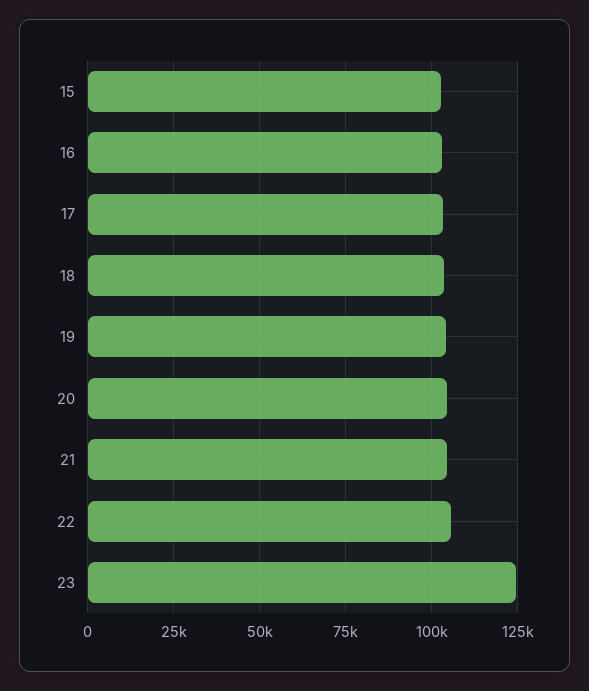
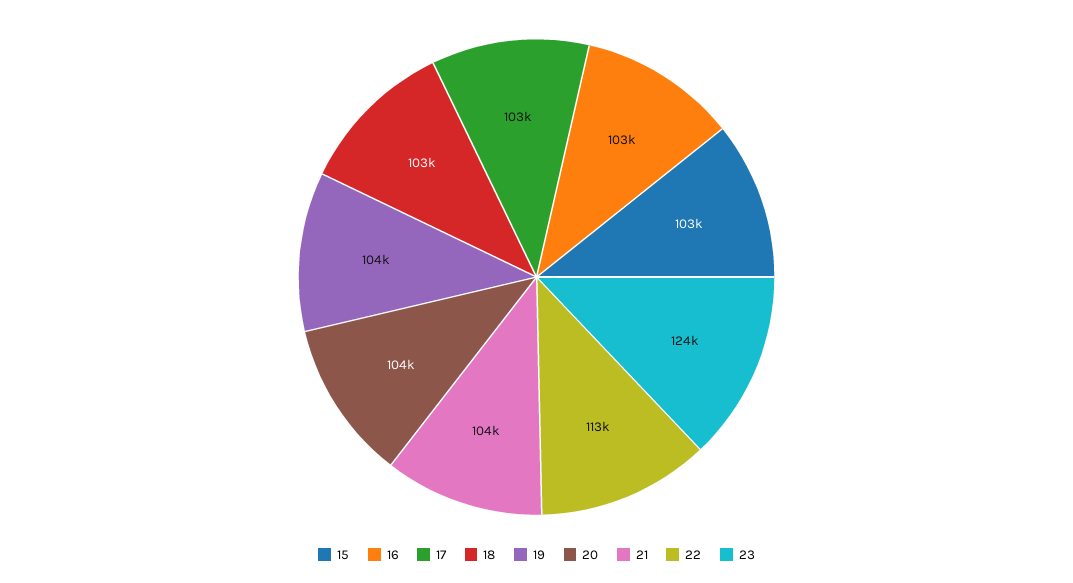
22: 105000 -> 113000

